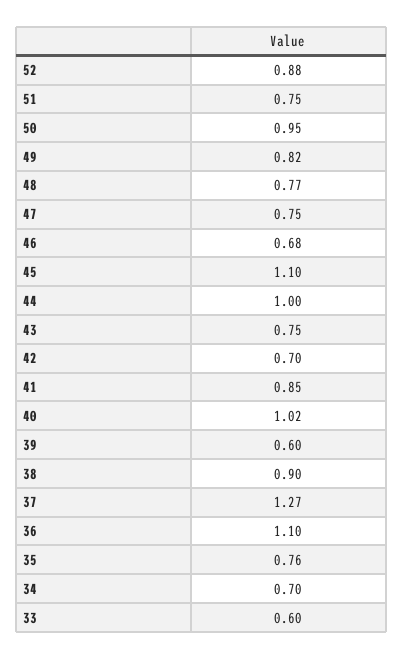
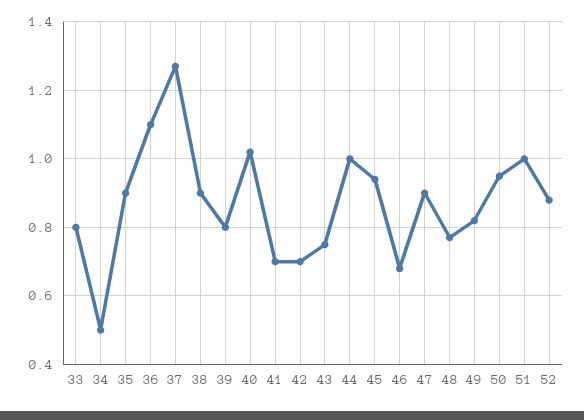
51: 0.75 -> 1
47: 0.75 -> 0.9
45: 1.1 -> 0.95
41: 0.85 -> 0.7
39: 0.6 -> 0.8
35: 0.76 -> 0.9
34: 0.7 -> 0.5
33: 0.6 -> 0.8

